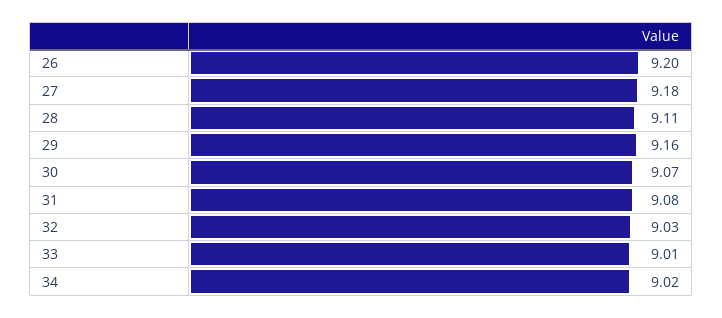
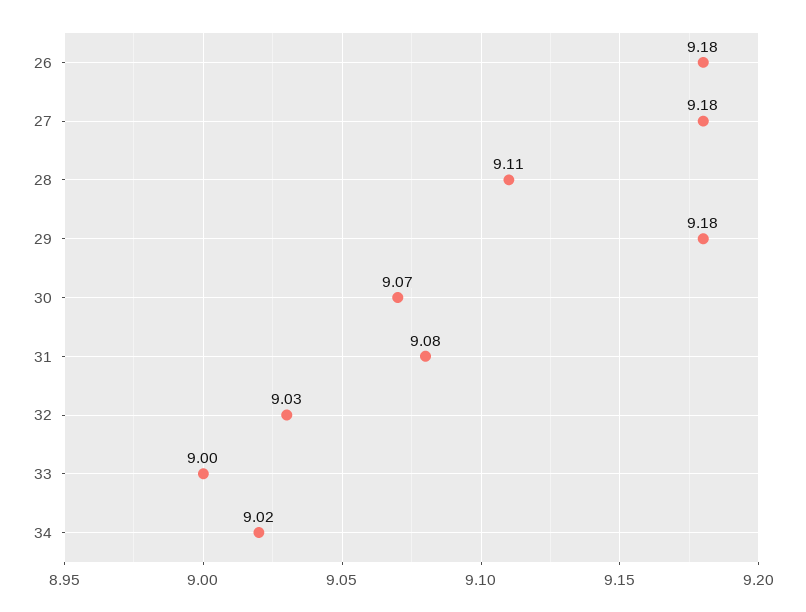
26: 9.2 -> 9.18
29: 9.16 -> 9.18
33: 9.01 -> 9

